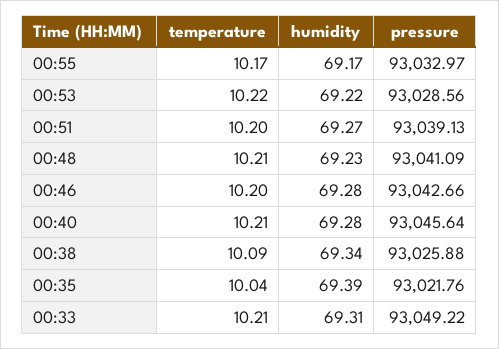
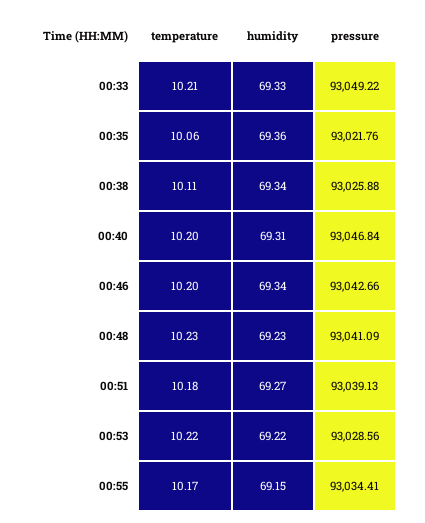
humidity, 00:55: 69.17 -> 69.15
pressure, 00:55: 93032.97 -> 93034.41
temperature, 00:51: 10.2 -> 10.18
temperature, 00:48: 10.21 -> 10.23
humidity, 00:46: 69.28 -> 69.34
temperature, 00:40: 10.21 -> 10.2
humidity, 00:40: 69.28 -> 69.31
pressure, 00:40: 93045.64 -> 93046.84
temperature, 00:38: 10.09 -> 10.11
temperature, 00:35: 10.04 -> 10.06
humidity, 00:35: 69.39 -> 69.36
humidity, 00:33: 69.31 -> 69.33

